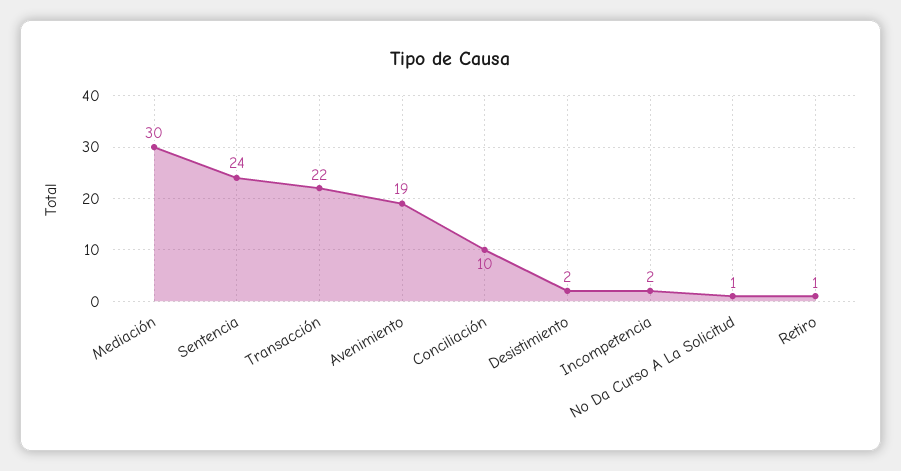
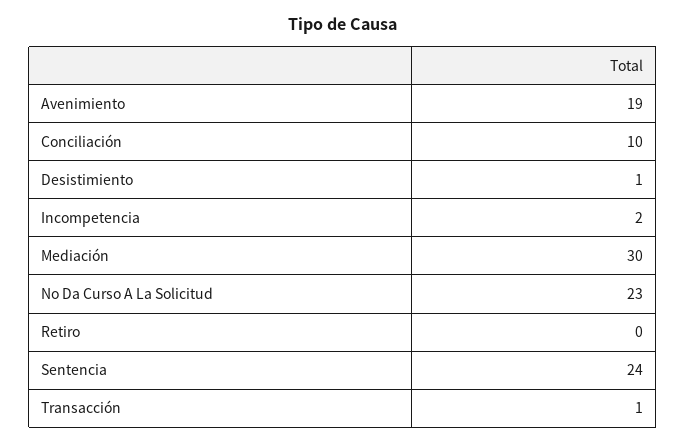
Transacción: 22 -> 1
Desistimiento: 2 -> 1
No Da Curso A La Solicitud: 1 -> 23
Retiro: 1 -> 0

